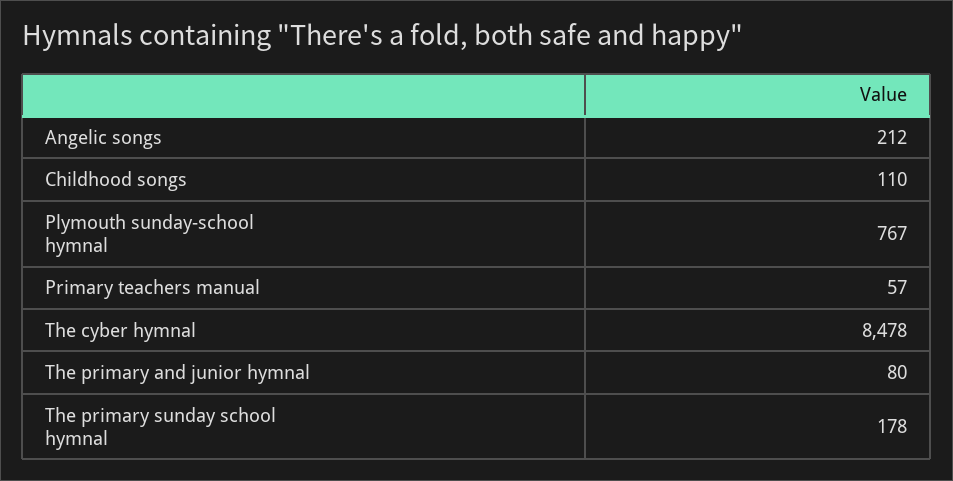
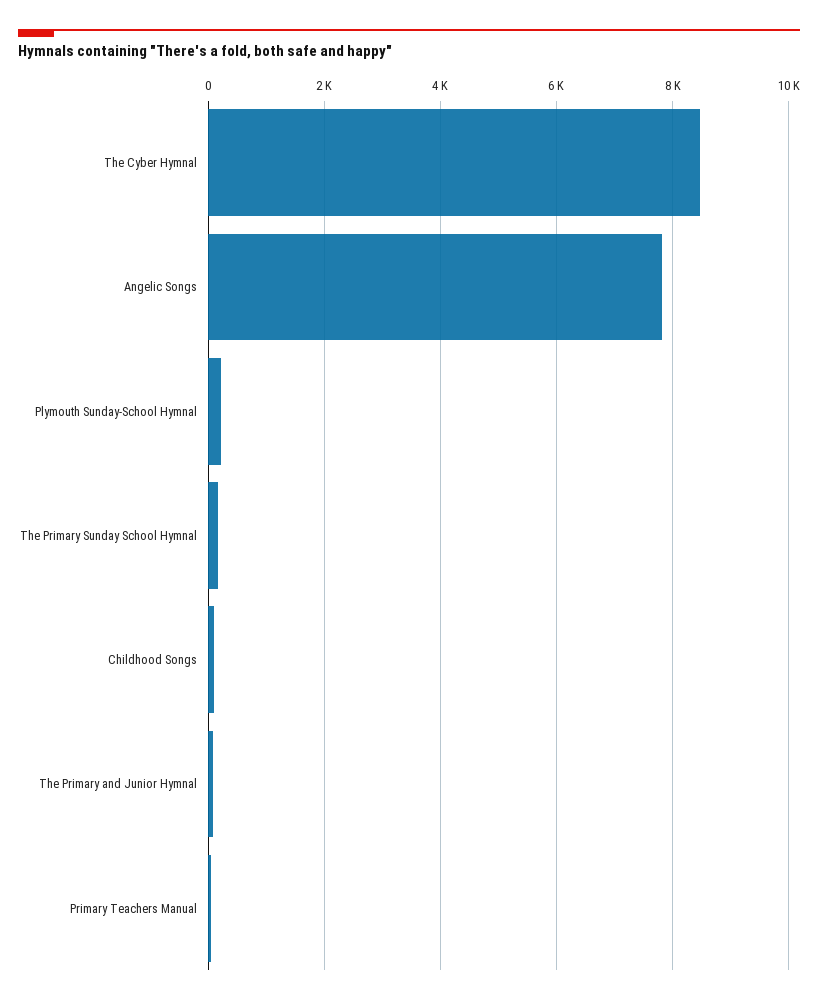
Angelic songs: 212 -> 7800
Plymouth sunday-school hymnal: 767 -> 200

